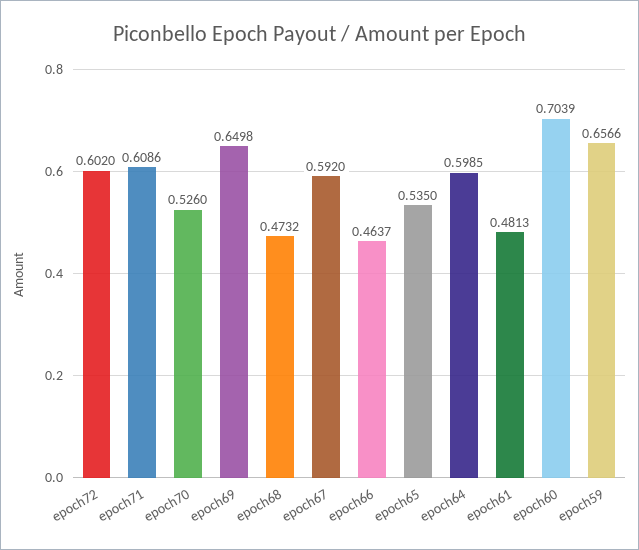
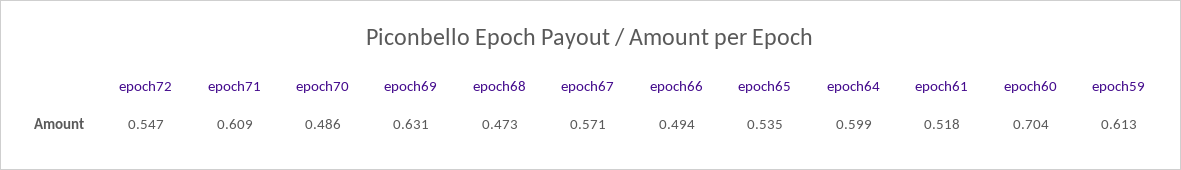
epoch72: 0.602 -> 0.547
epoch70: 0.526 -> 0.486
epoch69: 0.6498 -> 0.631
epoch67: 0.592 -> 0.571
epoch66: 0.4637 -> 0.494
epoch61: 0.4813 -> 0.518
epoch59: 0.6566 -> 0.613

